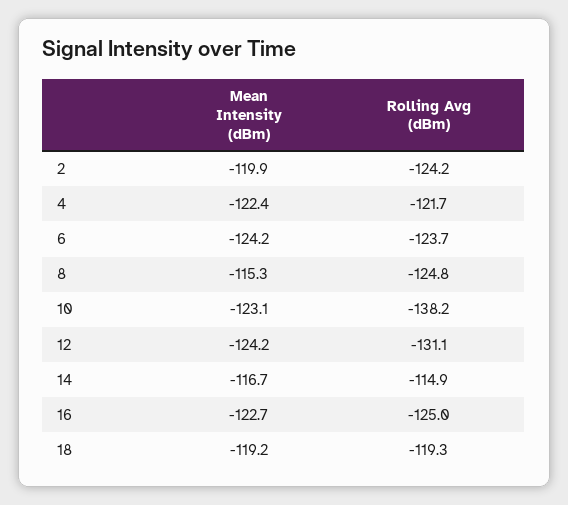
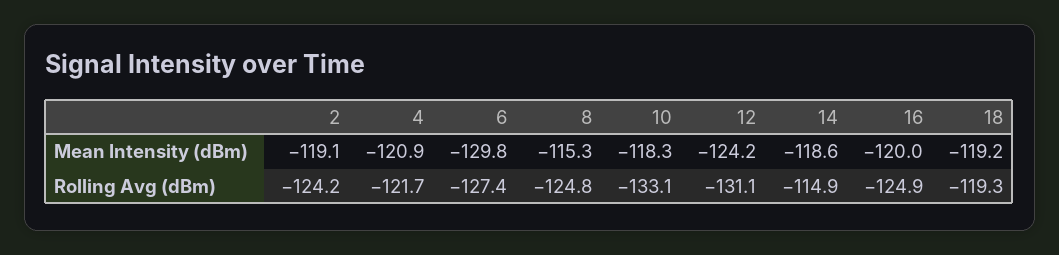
Mean Intensity (dBm), 2: -119.9 -> -119.1
Mean Intensity (dBm), 4: -122.4 -> -120.9
Mean Intensity (dBm), 6: -124.2 -> -129.8
Rolling Avg (dBm), 6: -123.7 -> -127.4
Mean Intensity (dBm), 10: -123.1 -> -118.3
Rolling Avg (dBm), 10: -138.2 -> -133.1
Mean Intensity (dBm), 14: -116.7 -> -118.6
Mean Intensity (dBm), 16: -122.7 -> -120
Rolling Avg (dBm), 16: -125 -> -124.9

